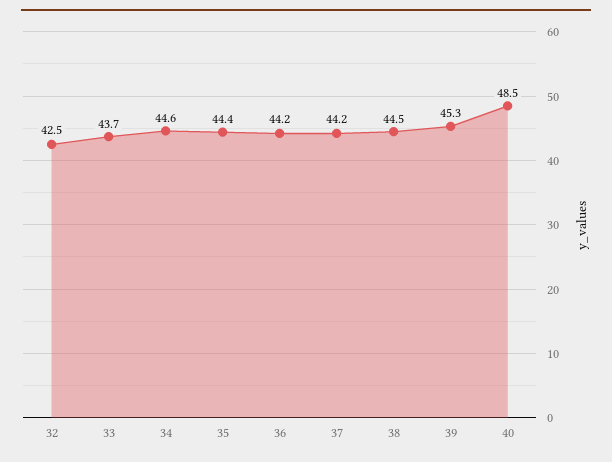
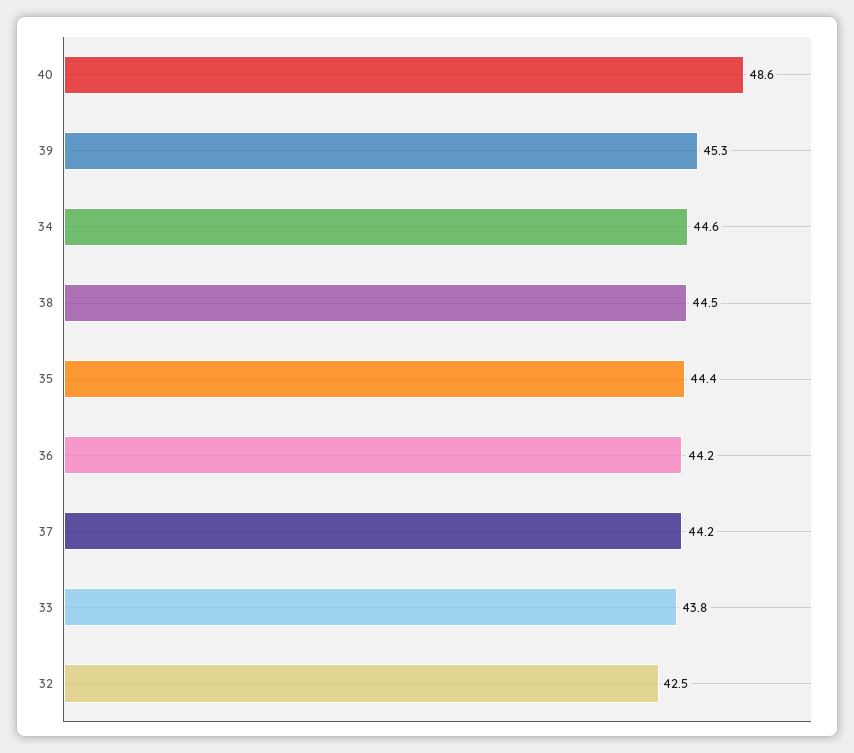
33: 43.7 -> 43.8
40: 48.5 -> 48.6

